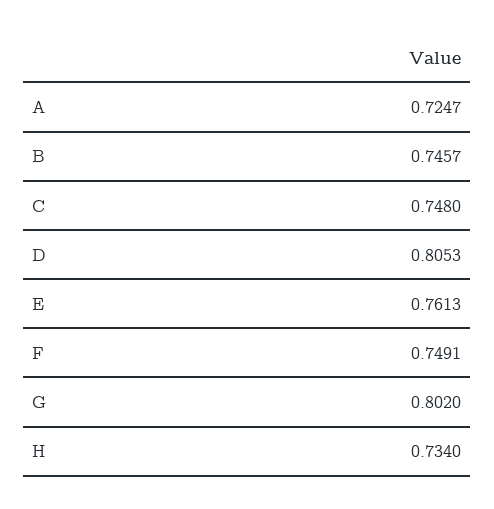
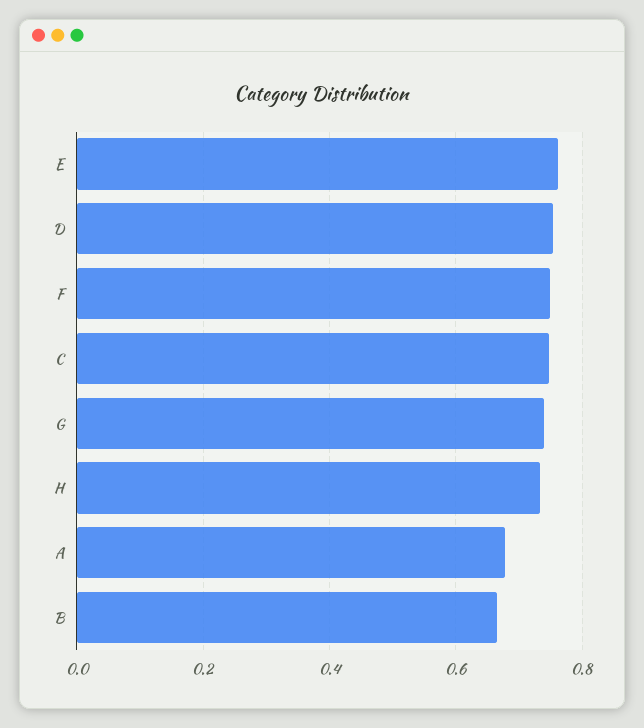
A: 0.7247 -> 0.68
B: 0.7457 -> 0.66
D: 0.8053 -> 0.76
G: 0.802 -> 0.74

